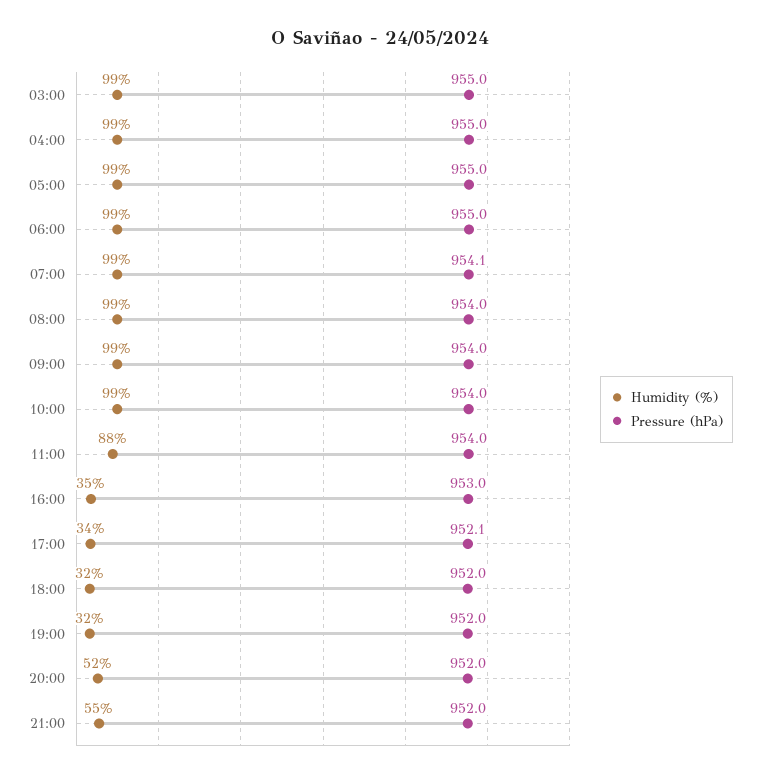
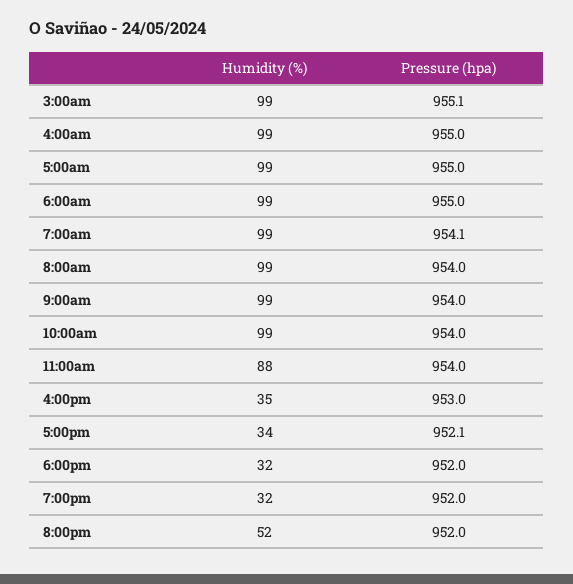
Pressure (hPa), 03:00: 955 -> 955.1
Humidity (%), 21:00: 55 -> none
Pressure (hPa), 21:00: 952 -> none

